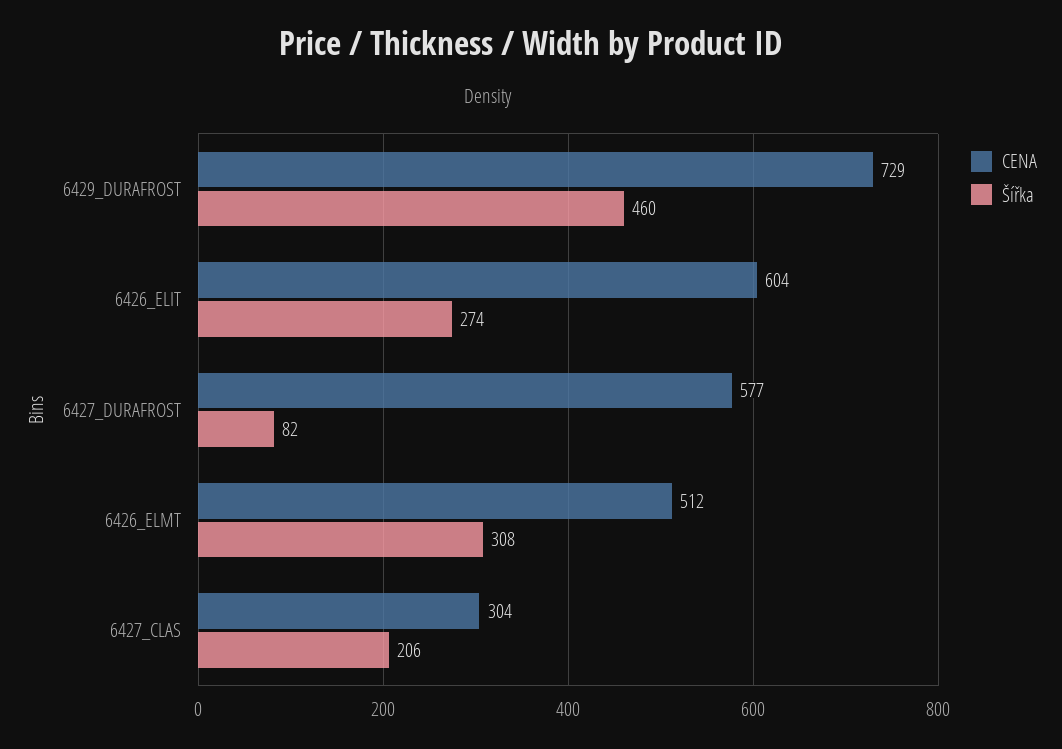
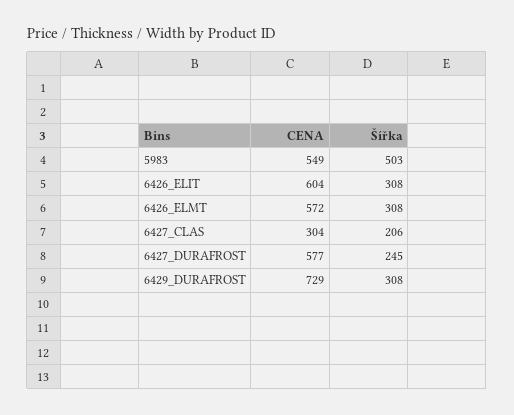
Šířka, 6429_DURAFROST: 460 -> 308
Šířka, 6426_ELIT: 274 -> 308
Šířka, 6427_DURAFROST: 82 -> 245
CENA, 6426_ELMT: 512 -> 572
CENA, 5983: none -> 549
Šířka, 5983: none -> 503

